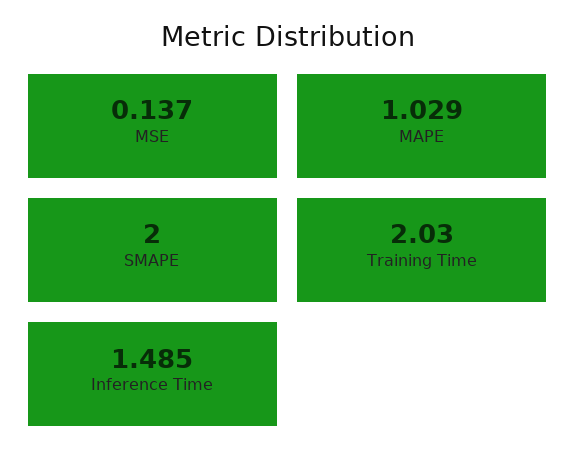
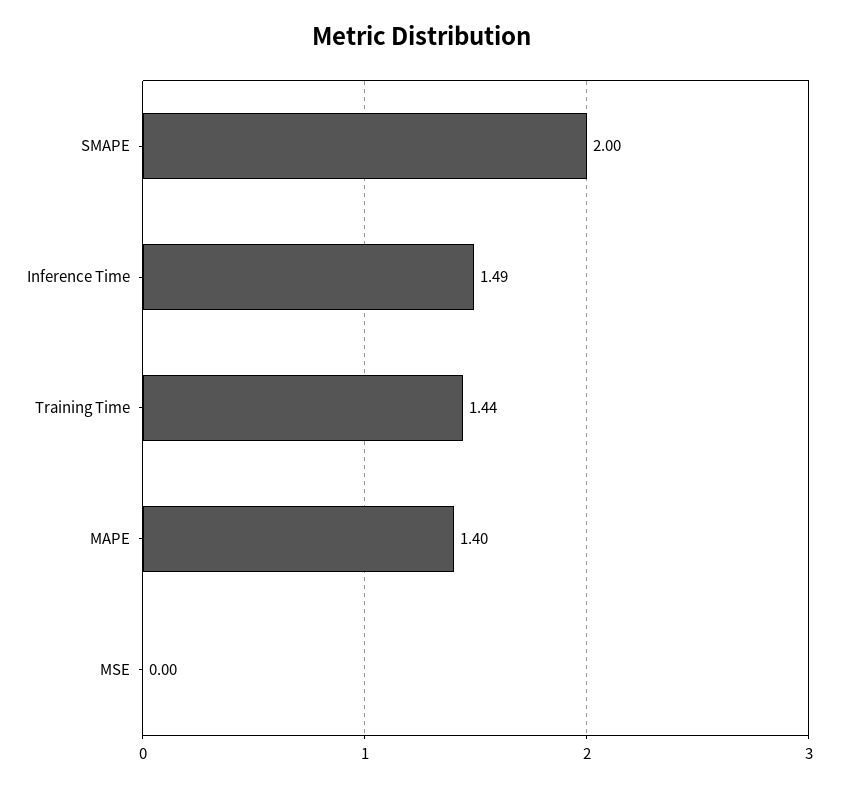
MSE: 0.137 -> 0
MAPE: 1.029 -> 1.4
Training Time: 2.03 -> 1.44

